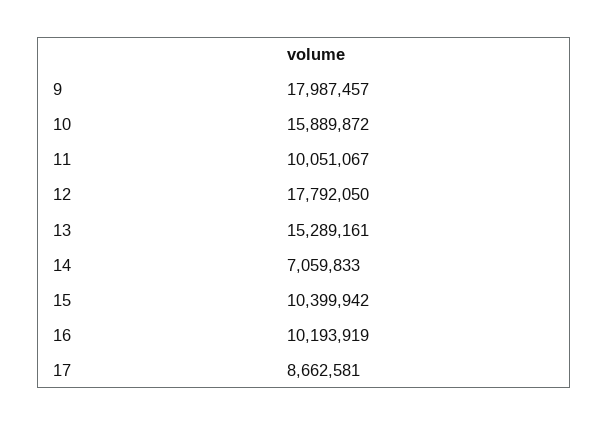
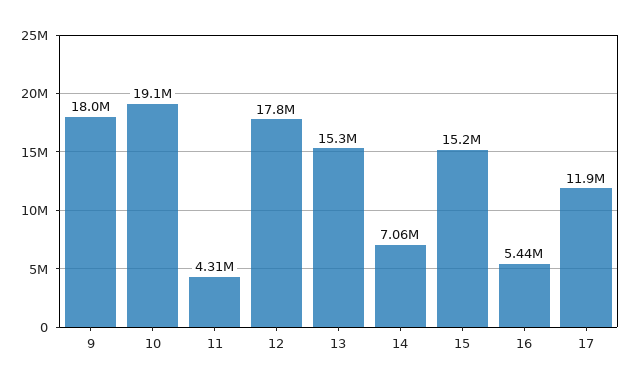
10: 15889872 -> 19100000
11: 10051067 -> 4310000
15: 10399942 -> 15200000
16: 10193919 -> 5440000
17: 8662581 -> 11900000

